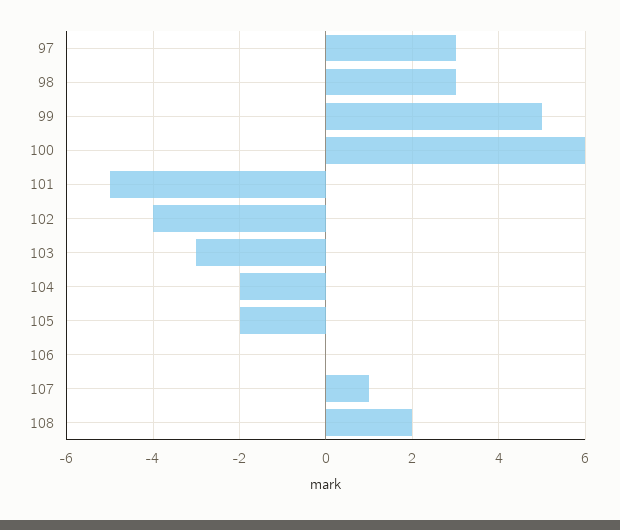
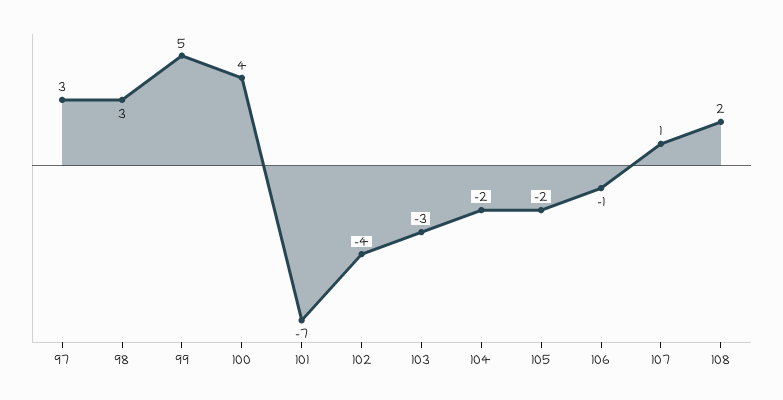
100: 6 -> 4
101: -5 -> -7
106: 0 -> -1

